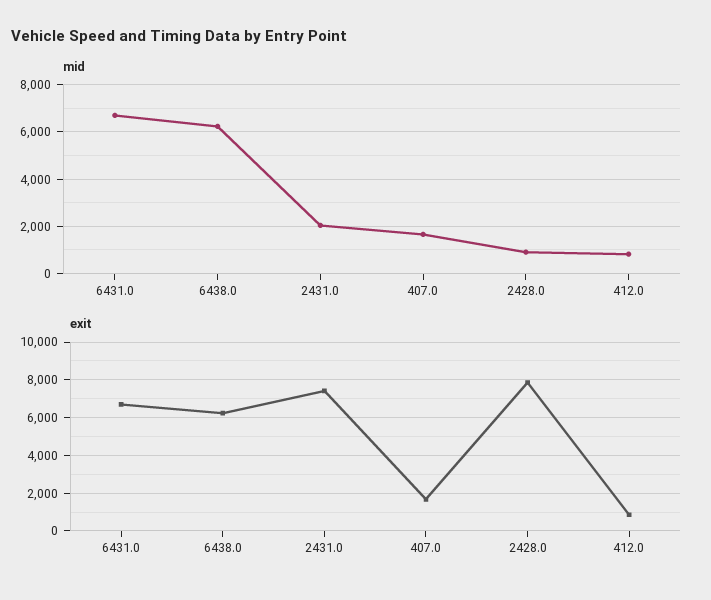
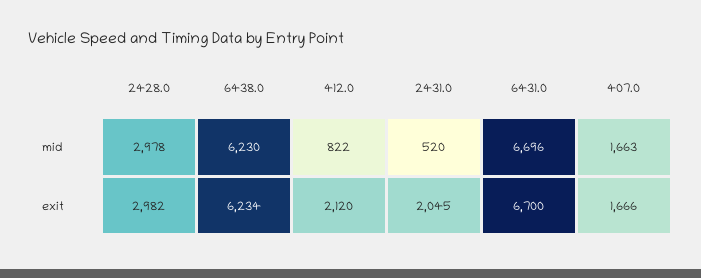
mid, 2431.0: 2000 -> 520
mid, 2428.0: 1000 -> 2978
exit, 2431.0: 7500 -> 2045
exit, 2428.0: 8000 -> 2982
exit, 412.0: 1000 -> 2120

